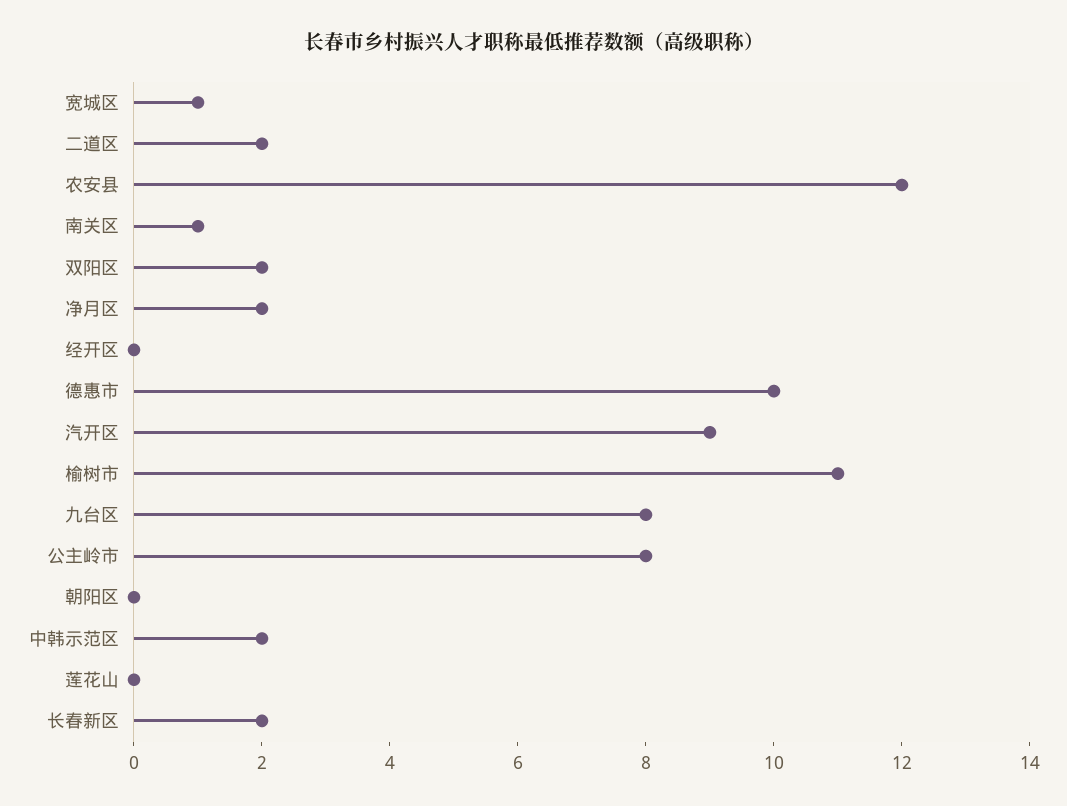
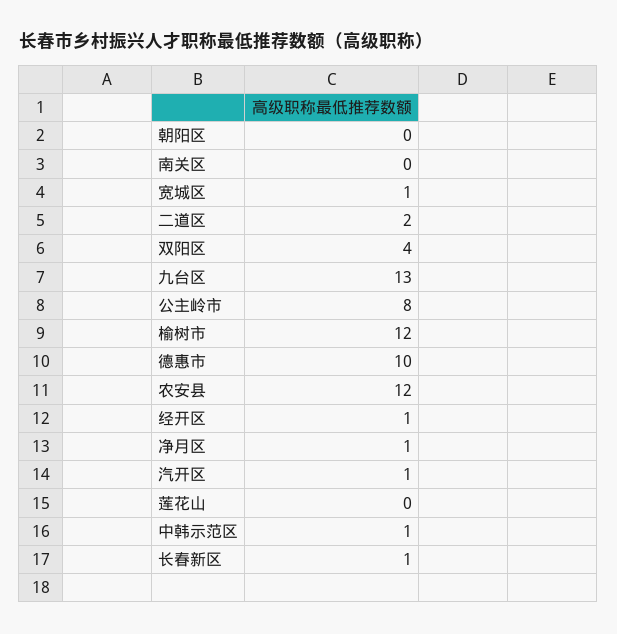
南关区: 1 -> 0
双阳区: 2 -> 4
净月区: 2 -> 1
经开区: 0 -> 1
汽开区: 9 -> 1
榆树市: 11 -> 12
九台区: 8 -> 13
中韩示范区: 2 -> 1
长春新区: 2 -> 1

